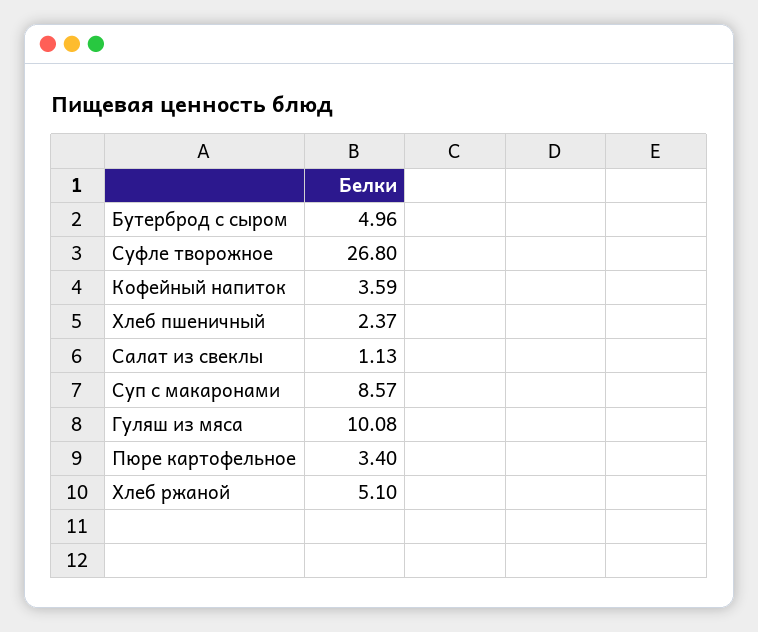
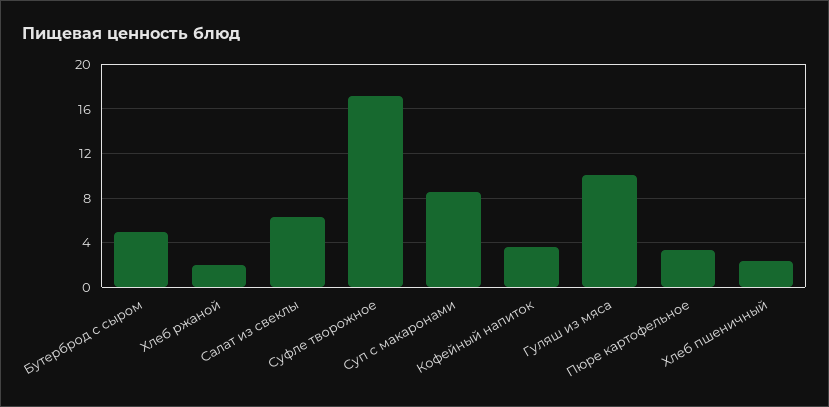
Суфле творожное: 26.8 -> 17
Салат из свеклы: 1.13 -> 6
Хлеб ржаной: 5.1 -> 2

